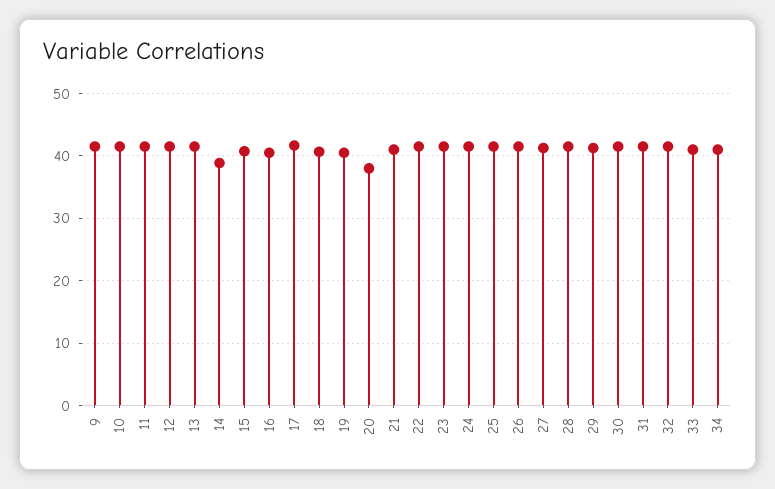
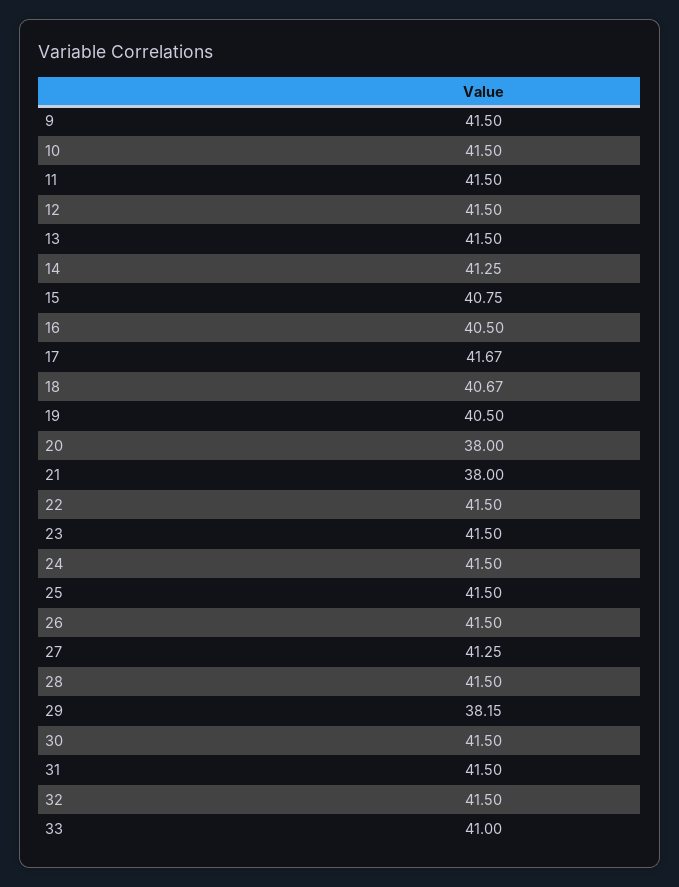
14: 39 -> 41.25
21: 41 -> 38
29: 41 -> 38.15
34: 41 -> none

